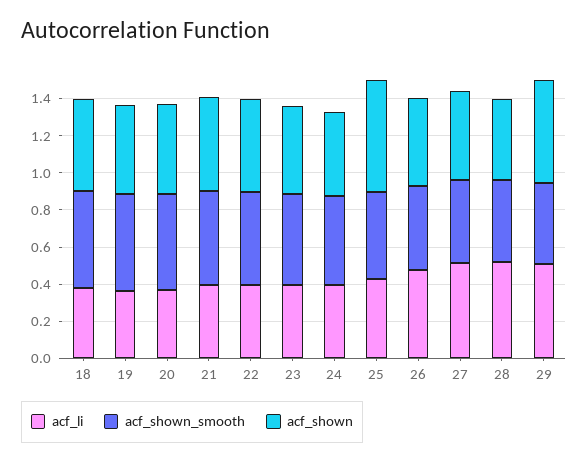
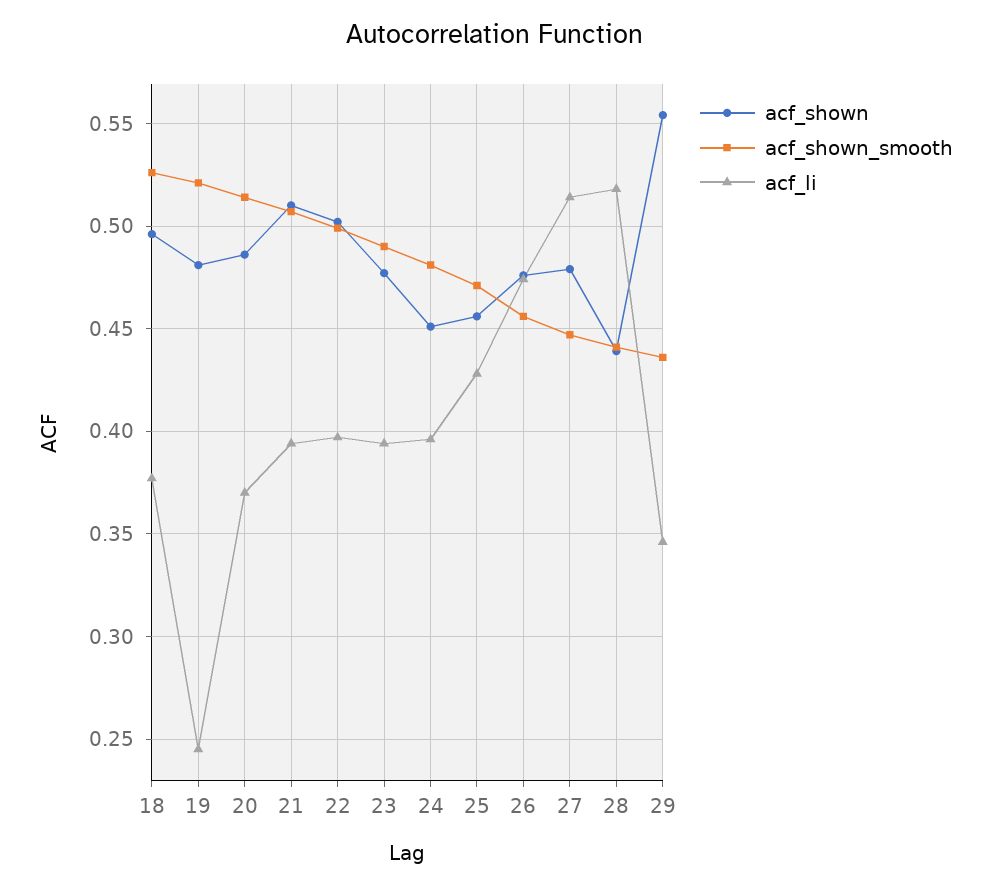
acf_li, 19: 0.35 -> 0.245
acf_shown, 25: 0.6 -> 0.455
acf_li, 29: 0.5 -> 0.345

